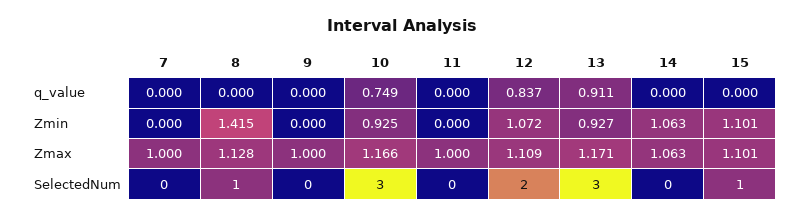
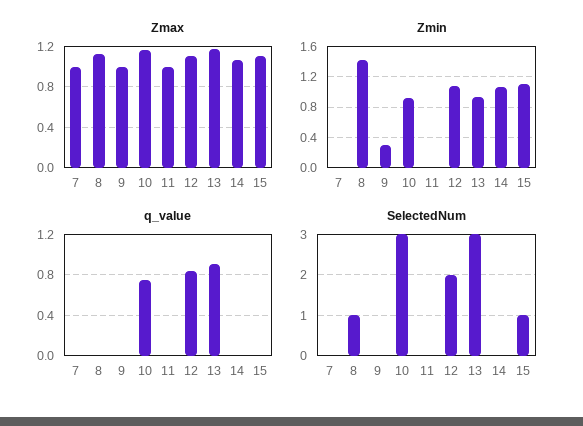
Zmin, 9: 0 -> 0.3

